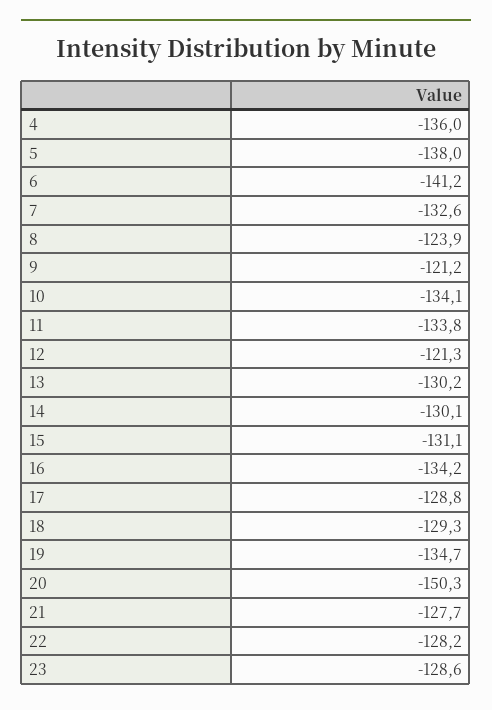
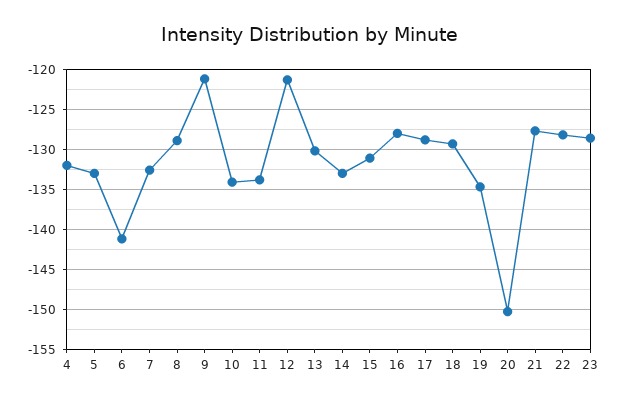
4: -136 -> -132
5: -138 -> -133
8: -123.9 -> -129
14: -130.1 -> -133
16: -134.2 -> -128

